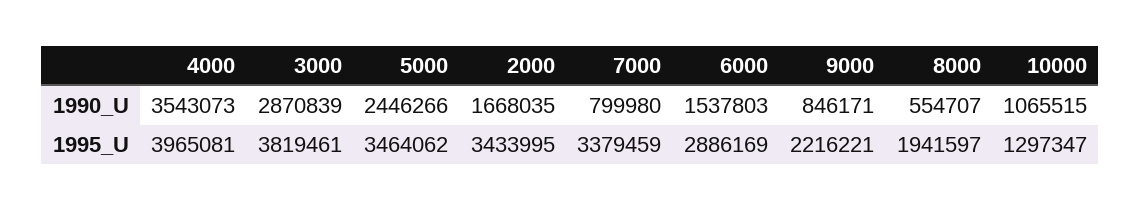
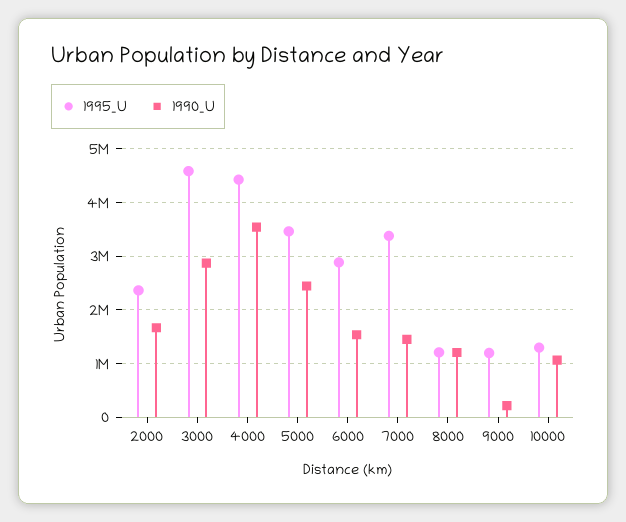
1990_U, 7000: 799980 -> 1400000
1990_U, 9000: 846171 -> 200000
1990_U, 8000: 554707 -> 1200000
1995_U, 4000: 3965081 -> 4400000
1995_U, 3000: 3819461 -> 4600000
1995_U, 2000: 3433995 -> 2400000
1995_U, 9000: 2216221 -> 1200000
1995_U, 8000: 1941597 -> 1200000

